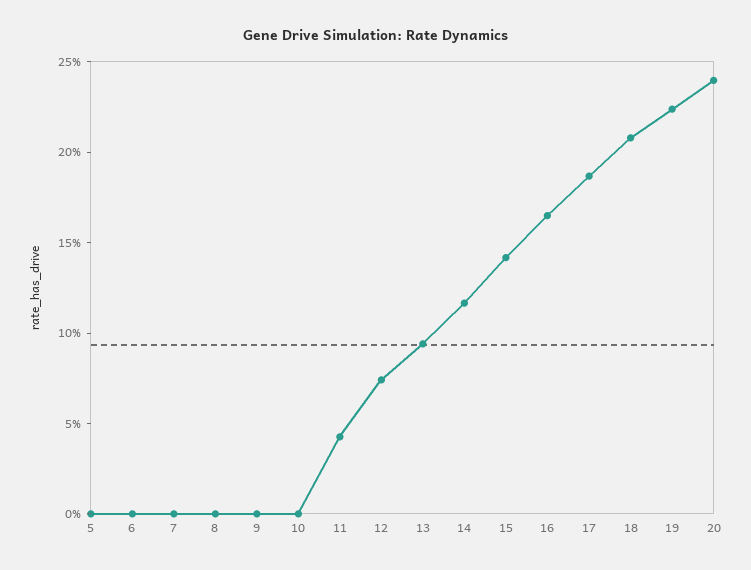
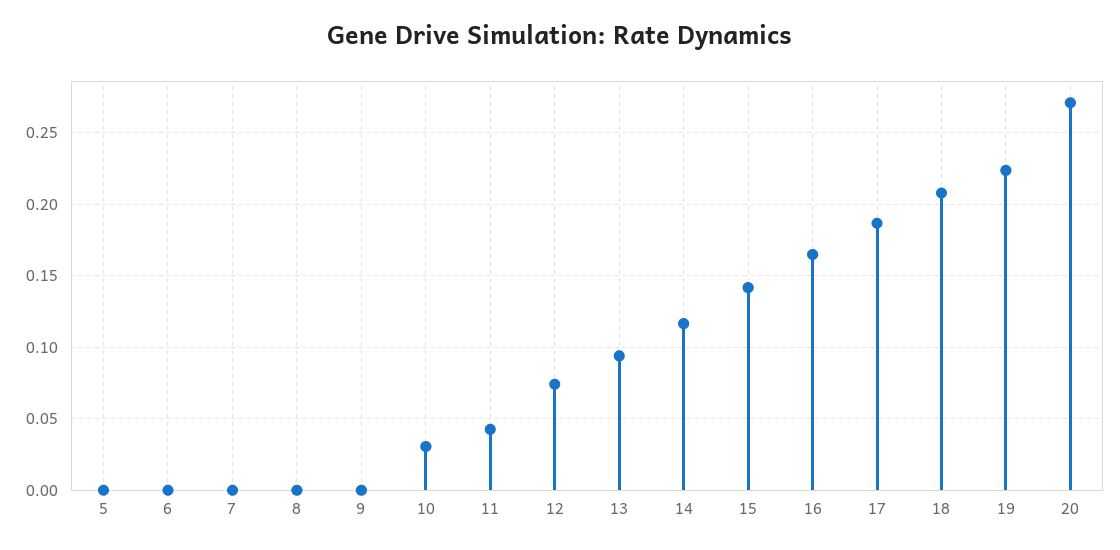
10: 0 -> 0.03
20: 0.24 -> 0.27

